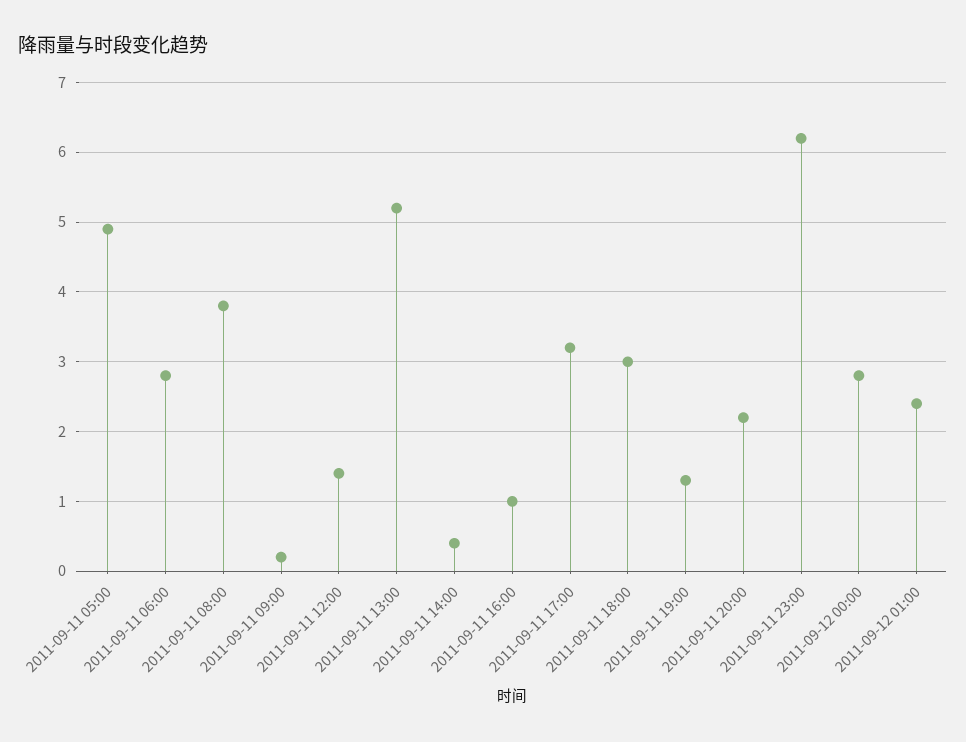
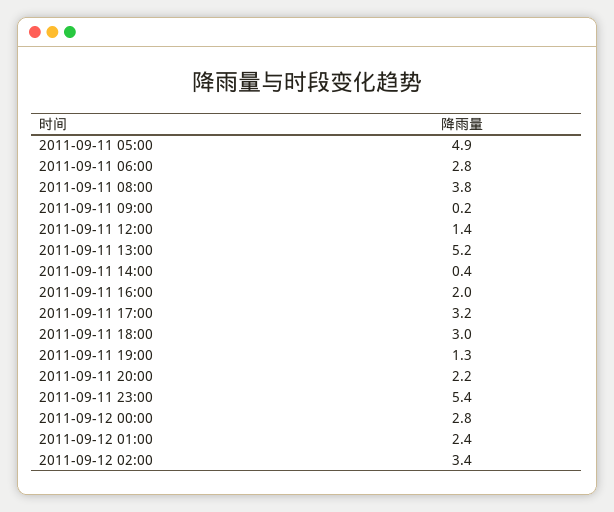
2011-09-11 16:00: 1 -> 2
2011-09-11 23:00: 6.2 -> 5.4
2011-09-12 02:00: none -> 3.4

